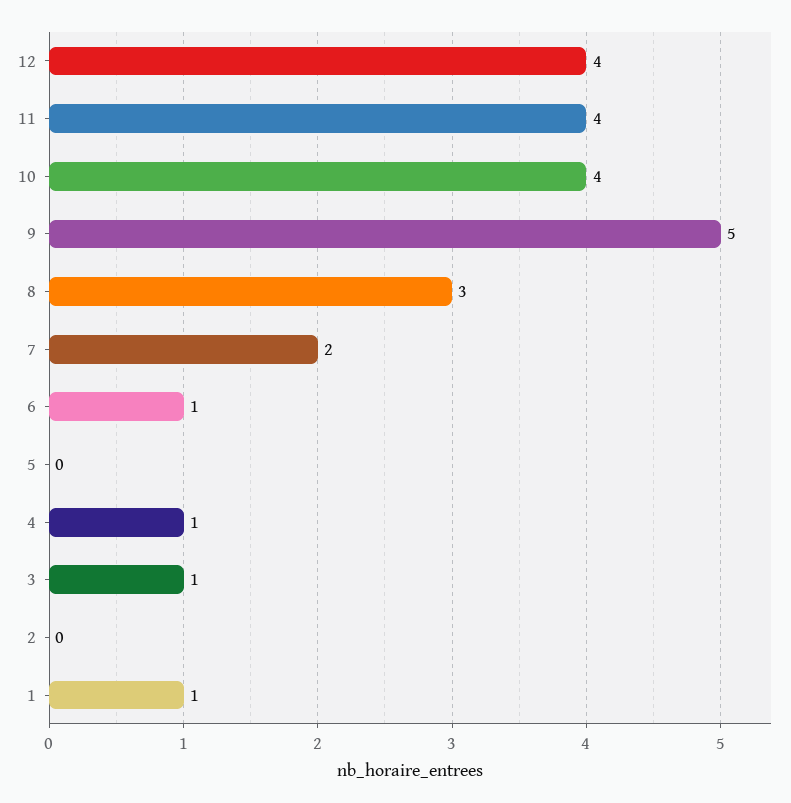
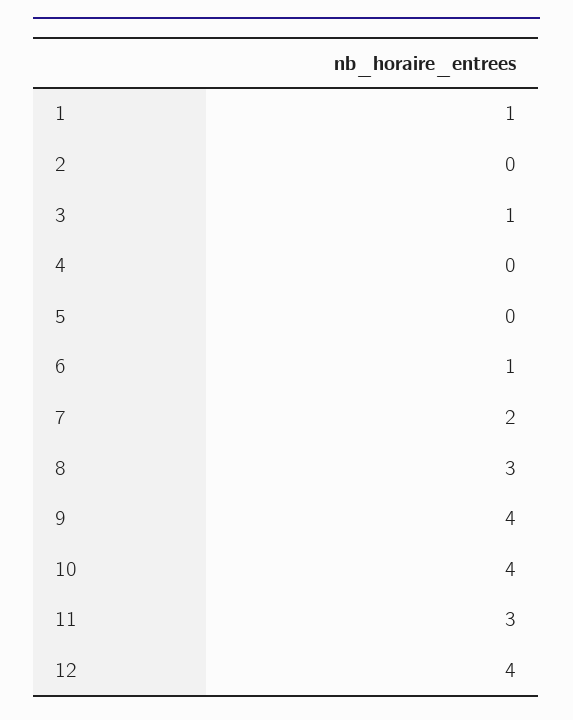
11: 4 -> 3
9: 5 -> 4
4: 1 -> 0

